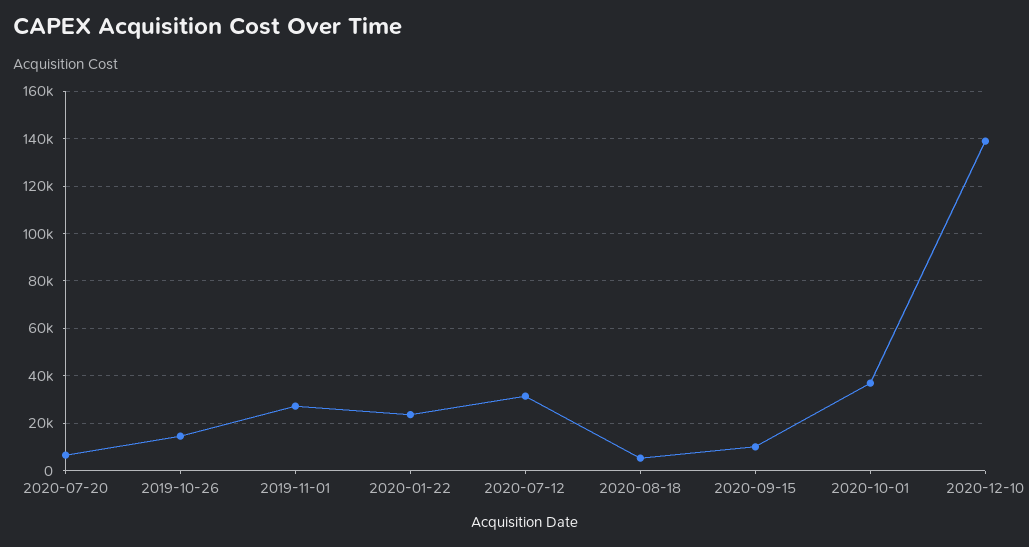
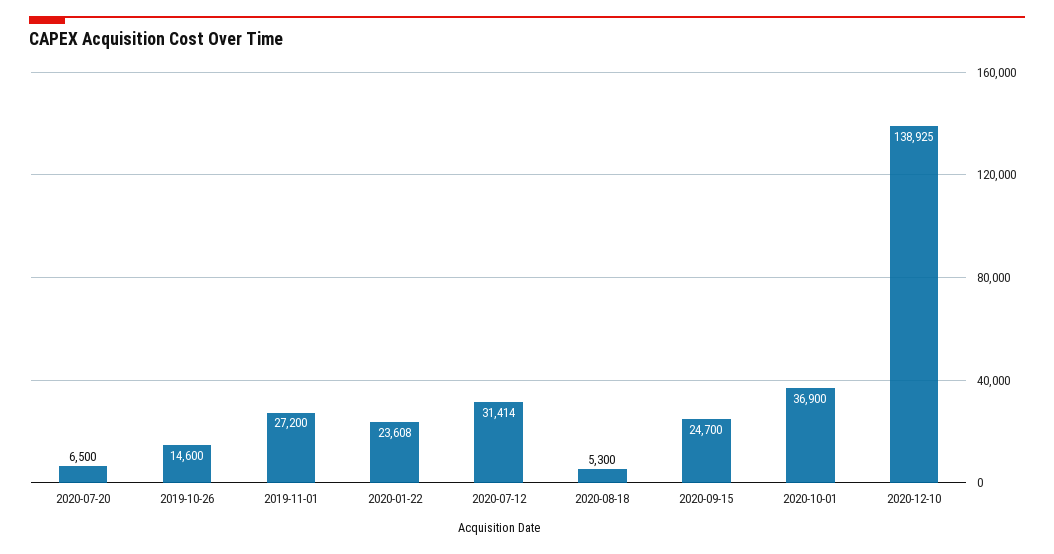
2020-09-15: 10000 -> 24700

